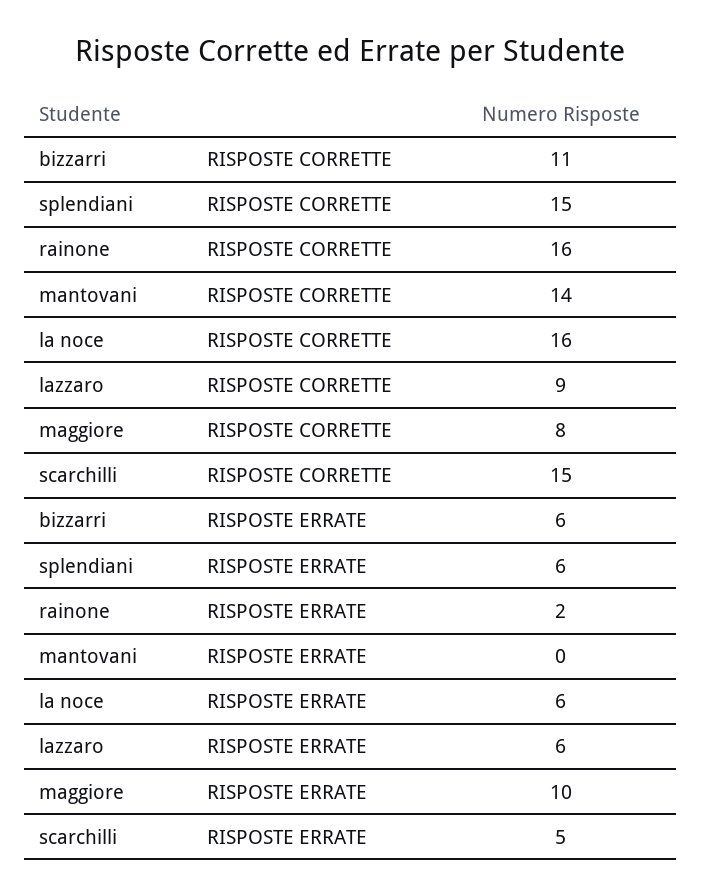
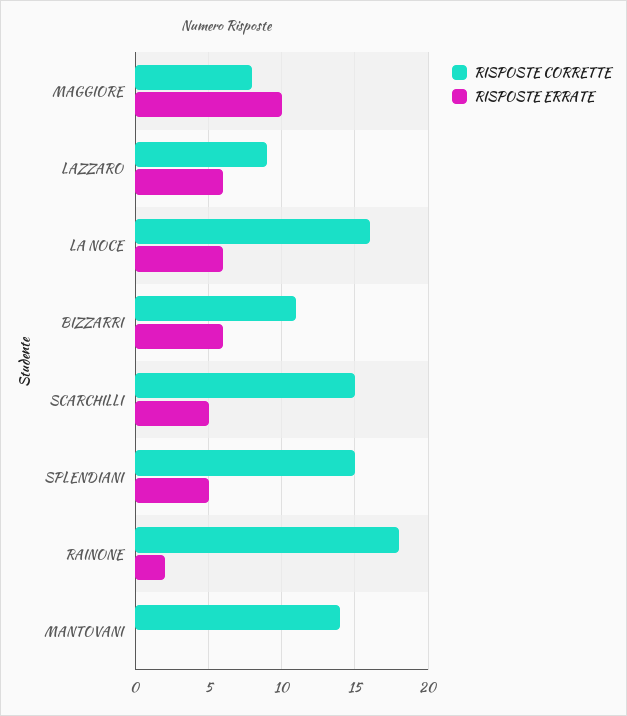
RISPOSTE CORRETTE, rainone: 16 -> 18
RISPOSTE ERRATE, splendiani: 6 -> 5

